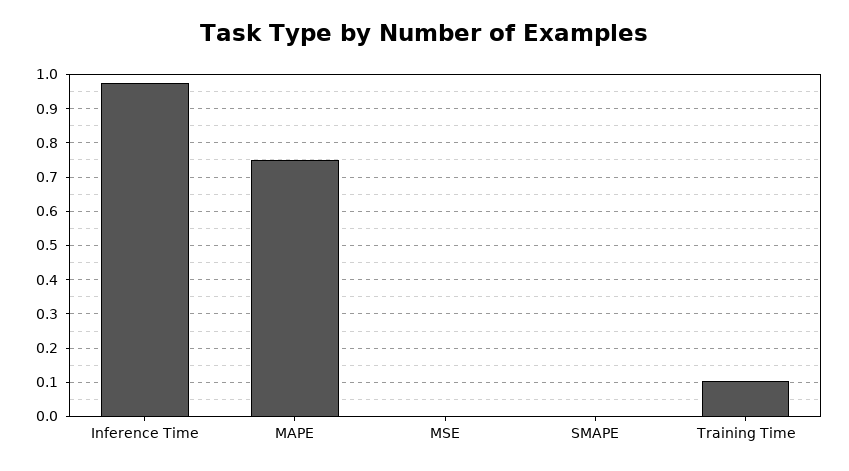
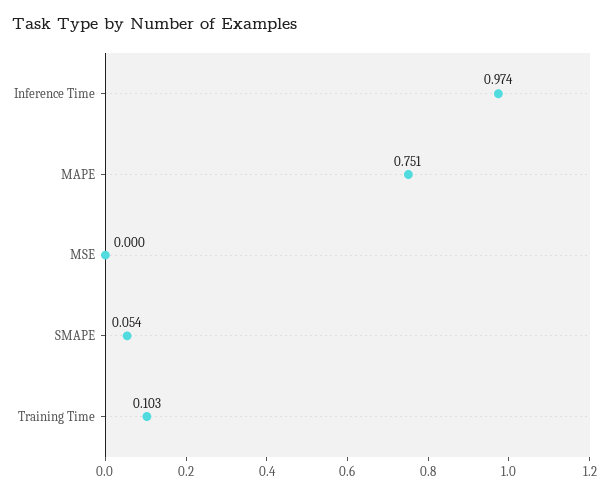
SMAPE: 0 -> 0.054

